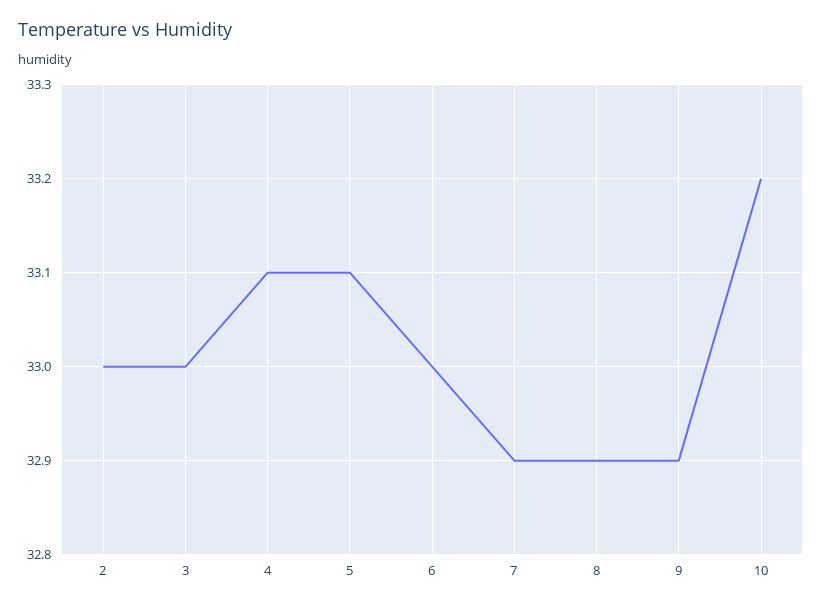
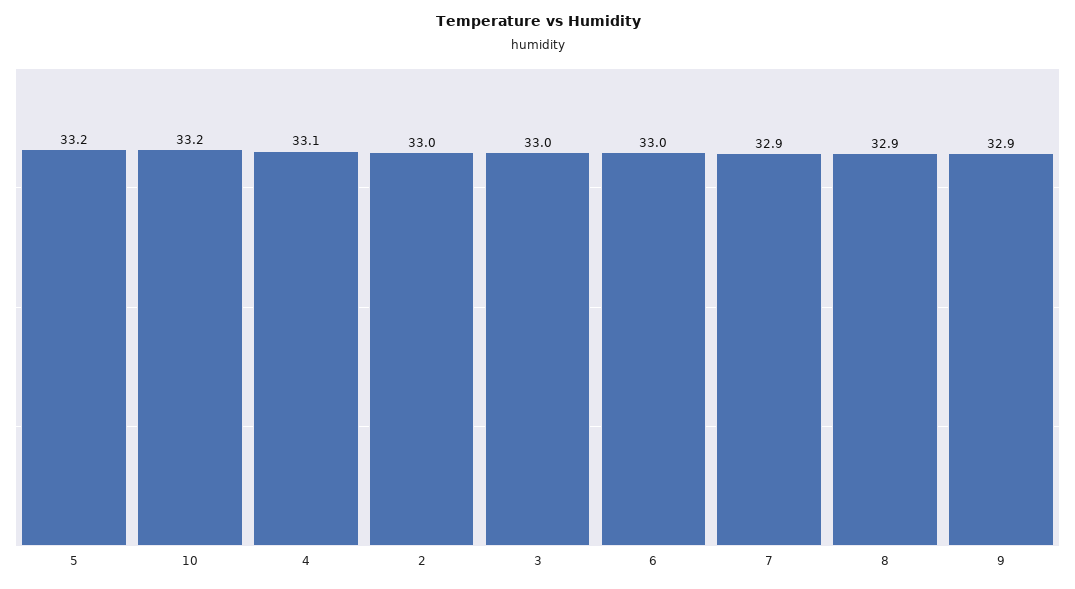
5: 33.1 -> 33.2

